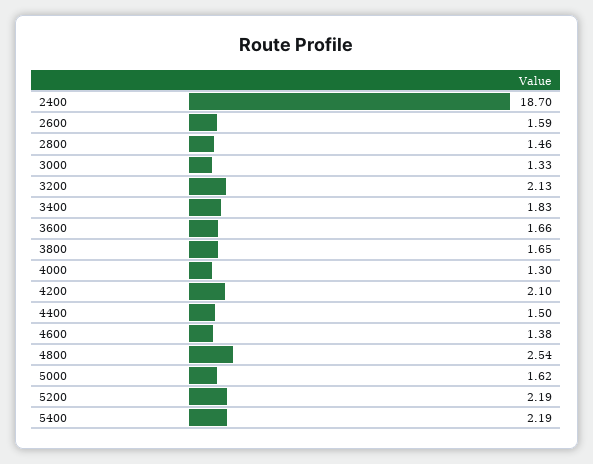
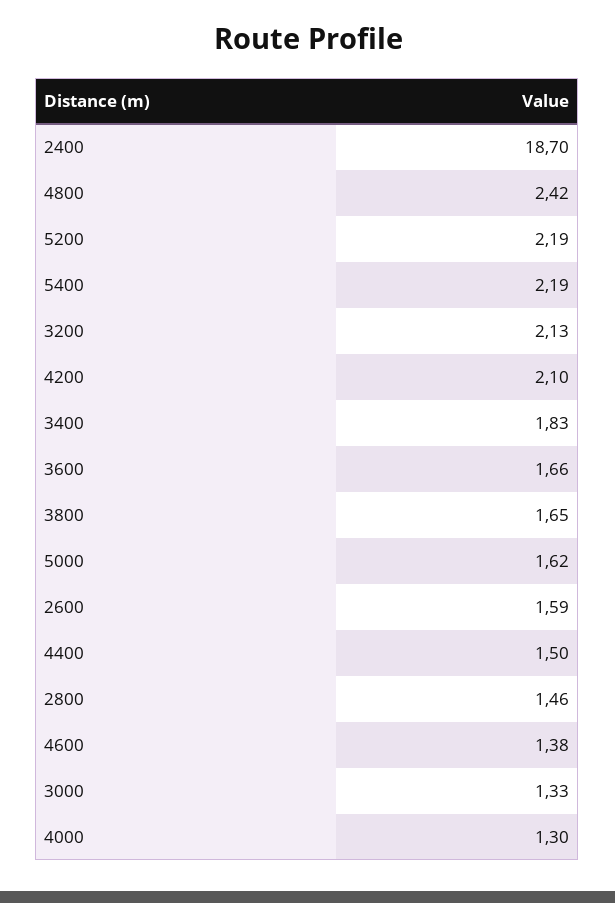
4800: 2.54 -> 2.42

